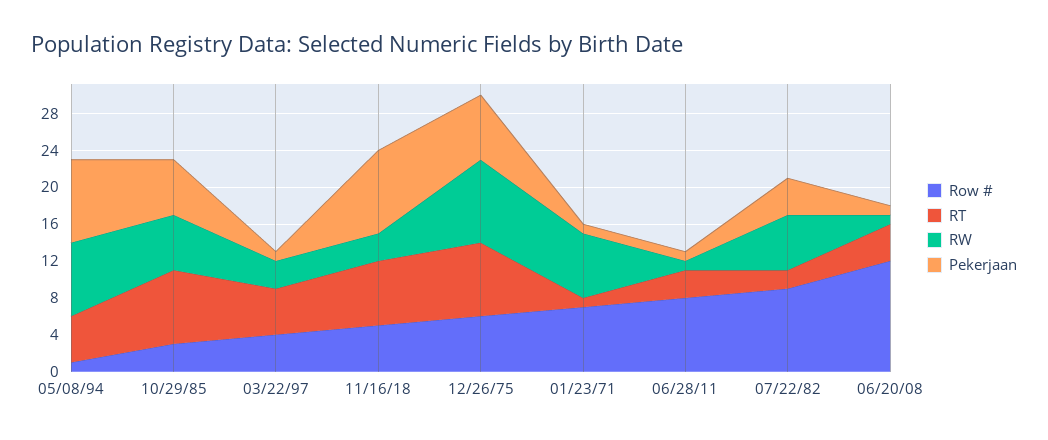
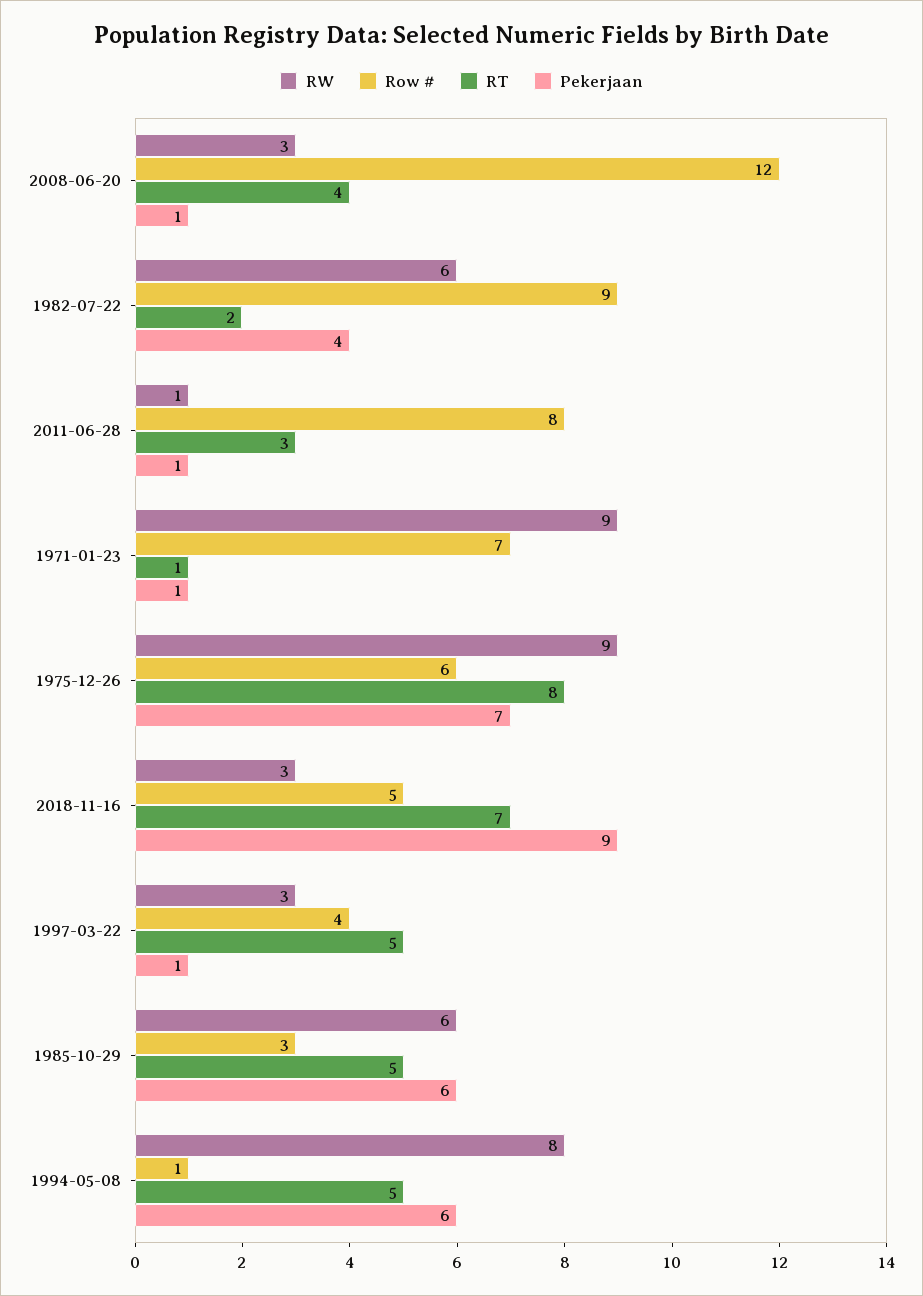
Pekerjaan, 05/08/94: 9 -> 6
RT, 10/29/85: 8 -> 5
RW, 01/23/71: 7 -> 9
RW, 06/20/08: 1 -> 3

